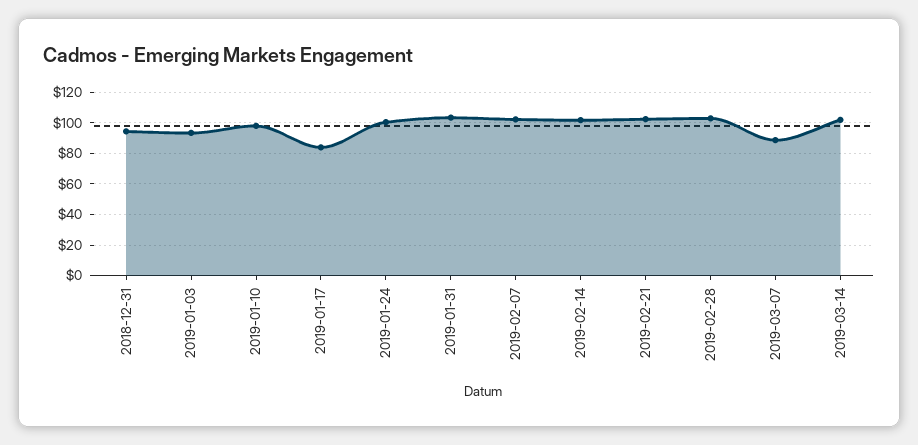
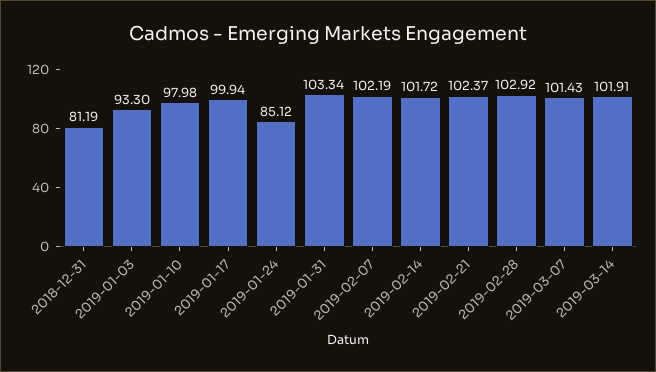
2018-12-31: 95 -> 81.19
2019-01-17: 85 -> 99.94
2019-01-24: 100 -> 85.12
2019-03-07: 90 -> 101.43

